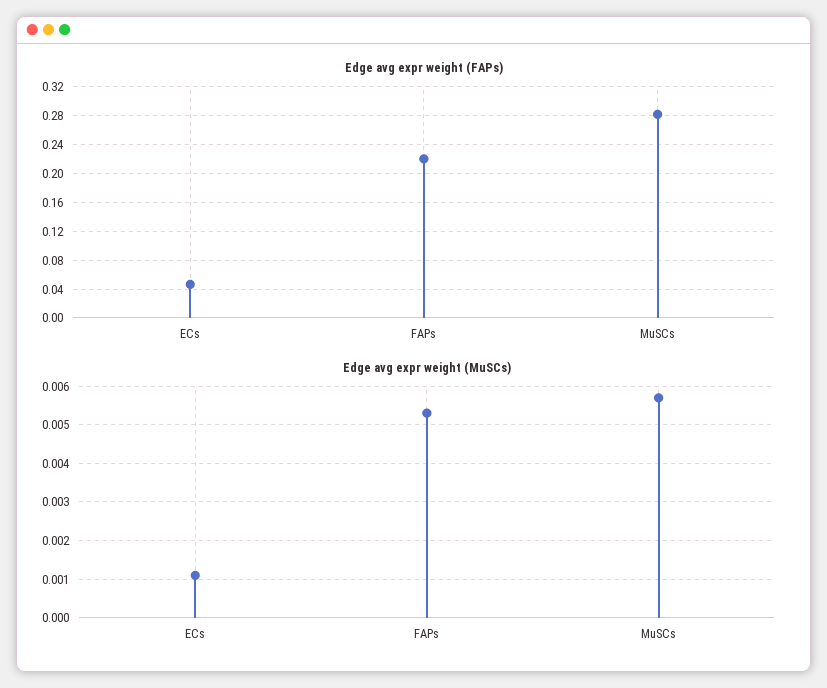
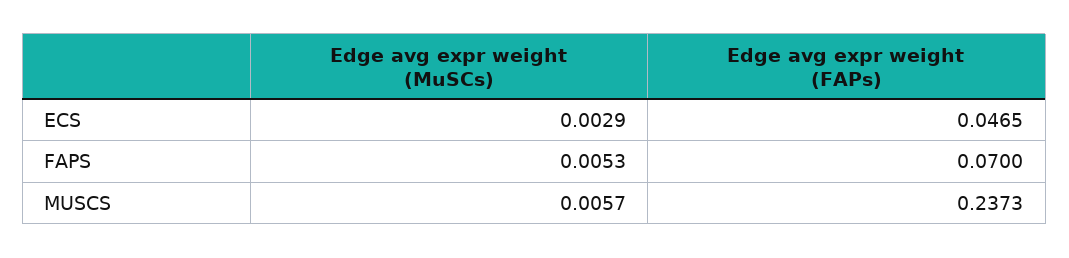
Edge avg expr weight (FAPs), FAPs: 0.22 -> 0.07
Edge avg expr weight (FAPs), MuSCs: 0.28 -> 0.2373
Edge avg expr weight (MuSCs), ECs: 0.001 -> 0.0029

